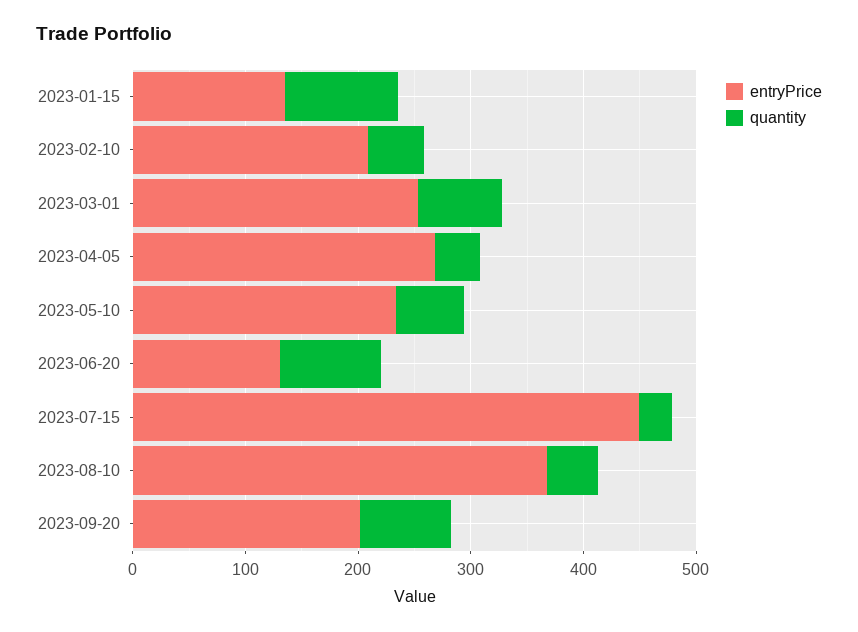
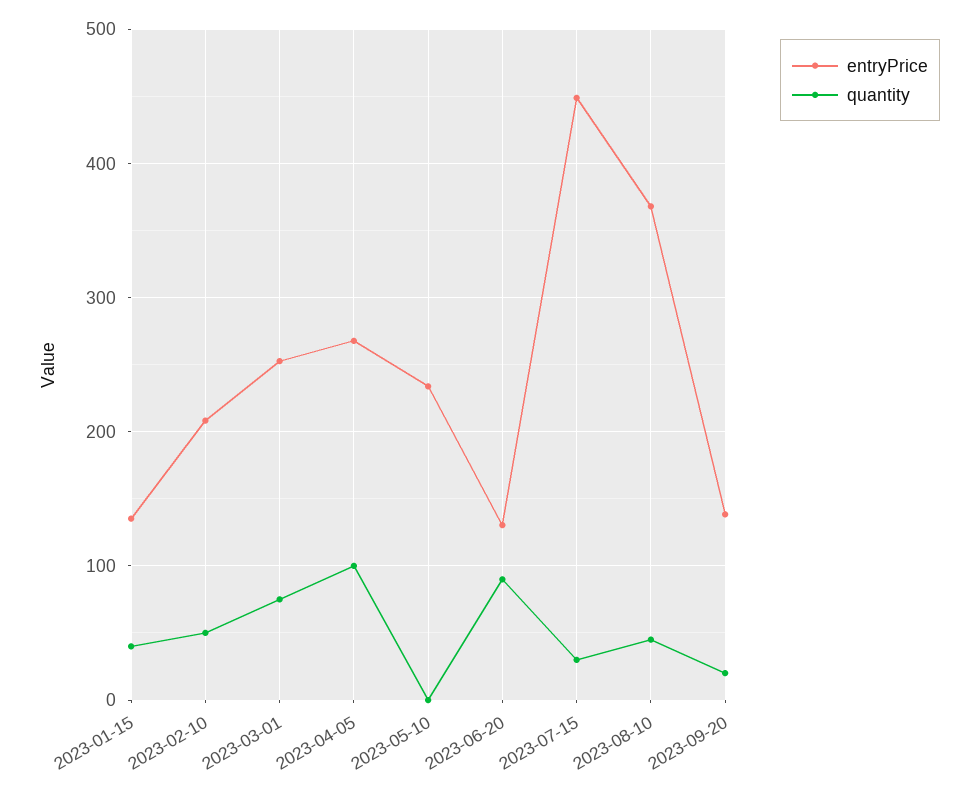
quantity, 2023-01-15: 100 -> 40
quantity, 2023-04-05: 40 -> 100
quantity, 2023-05-10: 60 -> 0
entryPrice, 2023-09-20: 200 -> 140
quantity, 2023-09-20: 80 -> 20

